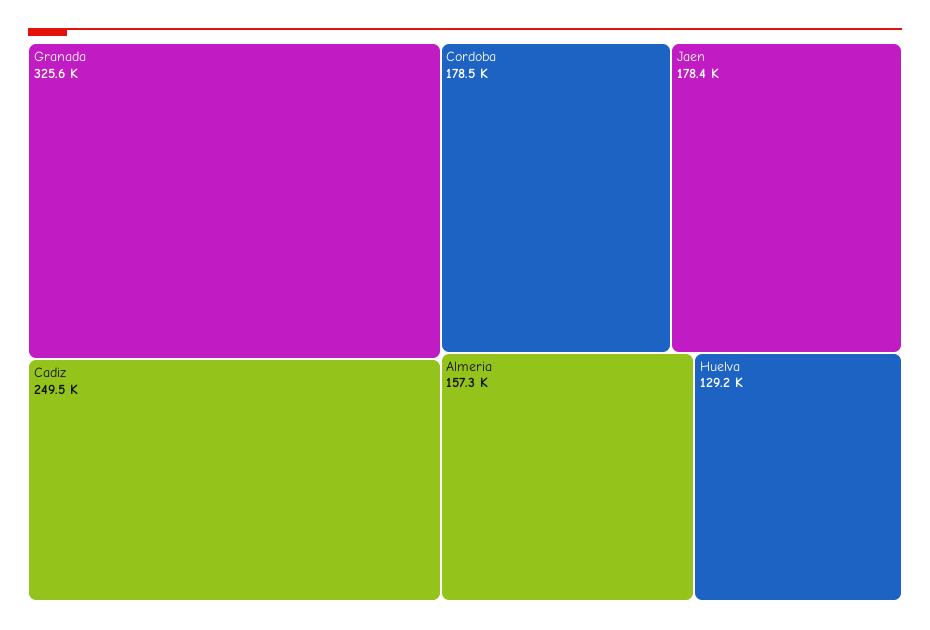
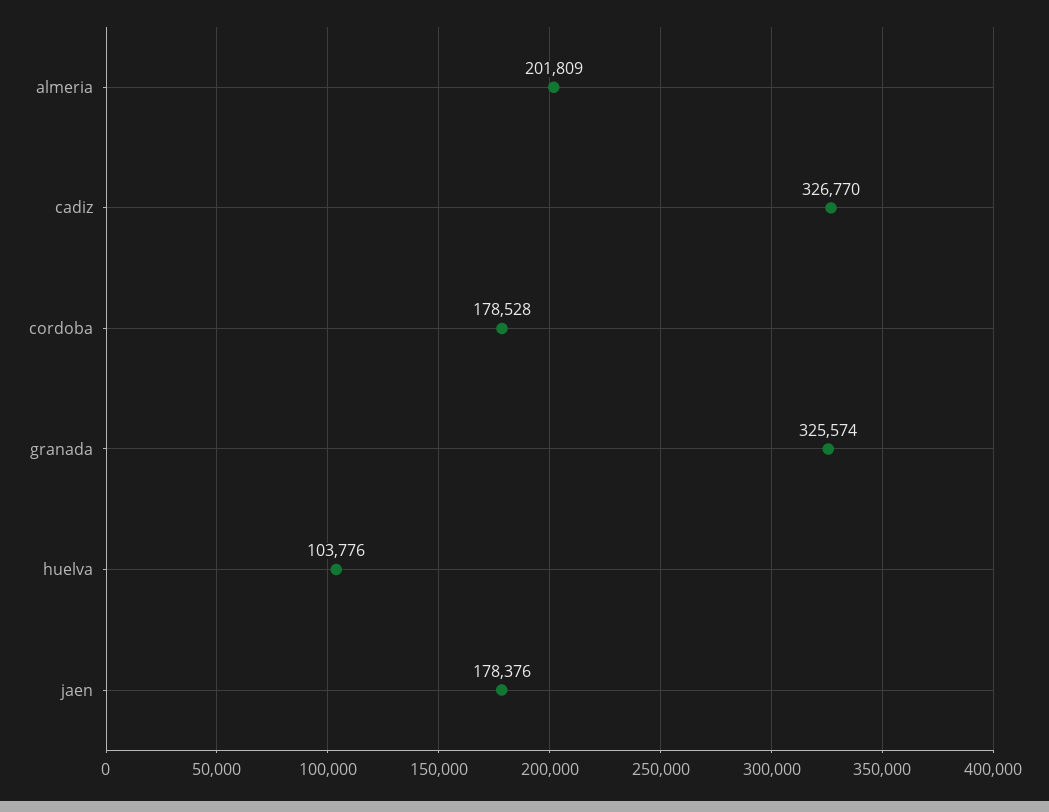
Cadiz: 249500 -> 326770
Almeria: 157300 -> 201809
Huelva: 129200 -> 103776

